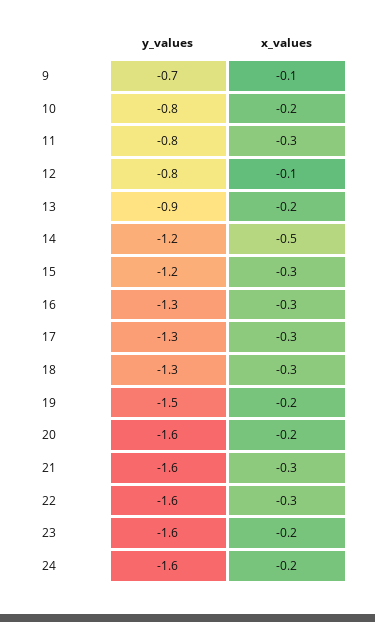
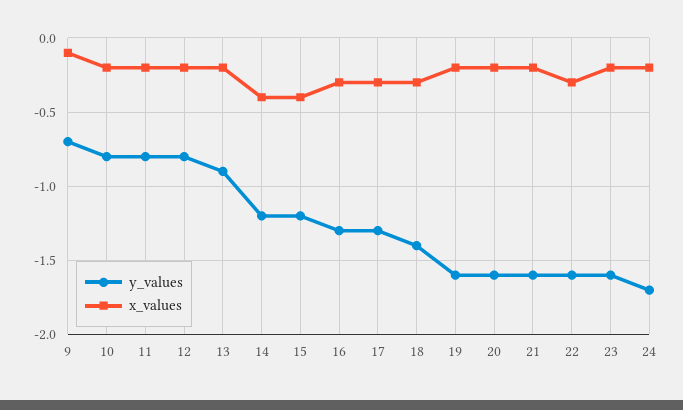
x_values, 11: -0.3 -> -0.2
x_values, 12: -0.1 -> -0.2
x_values, 14: -0.5 -> -0.4
x_values, 15: -0.3 -> -0.4
y_values, 18: -1.3 -> -1.4
y_values, 19: -1.5 -> -1.6
x_values, 21: -0.3 -> -0.2
y_values, 24: -1.6 -> -1.7

